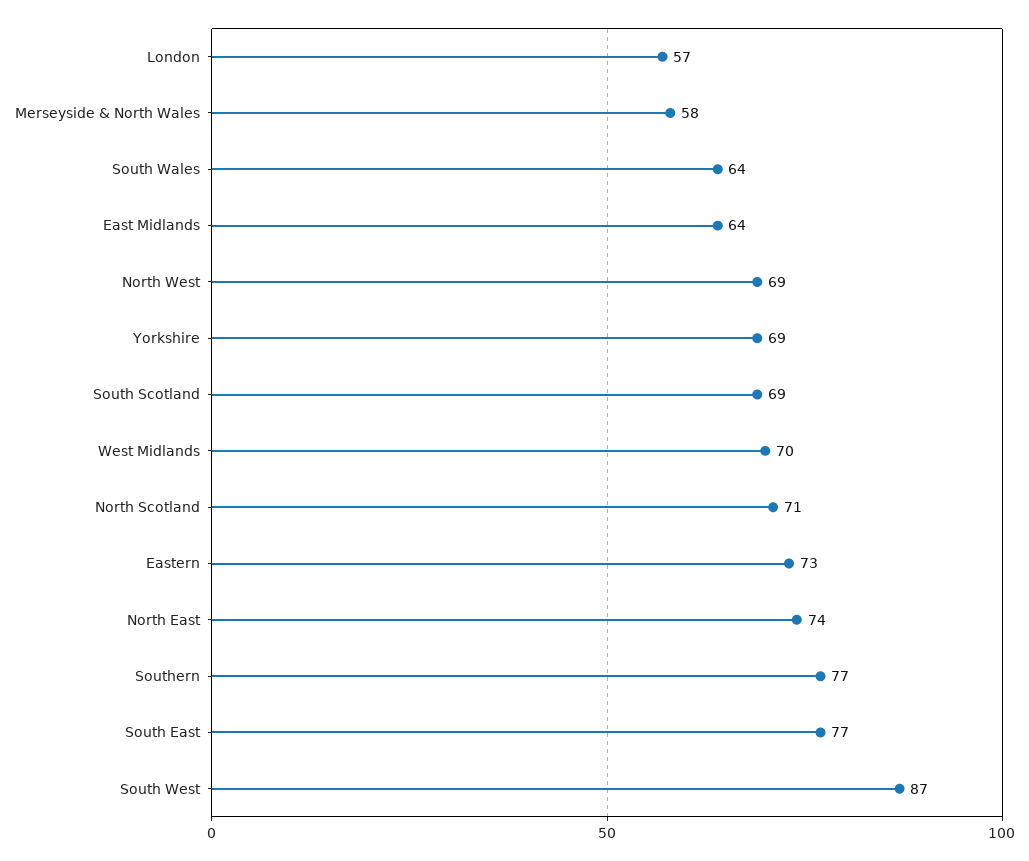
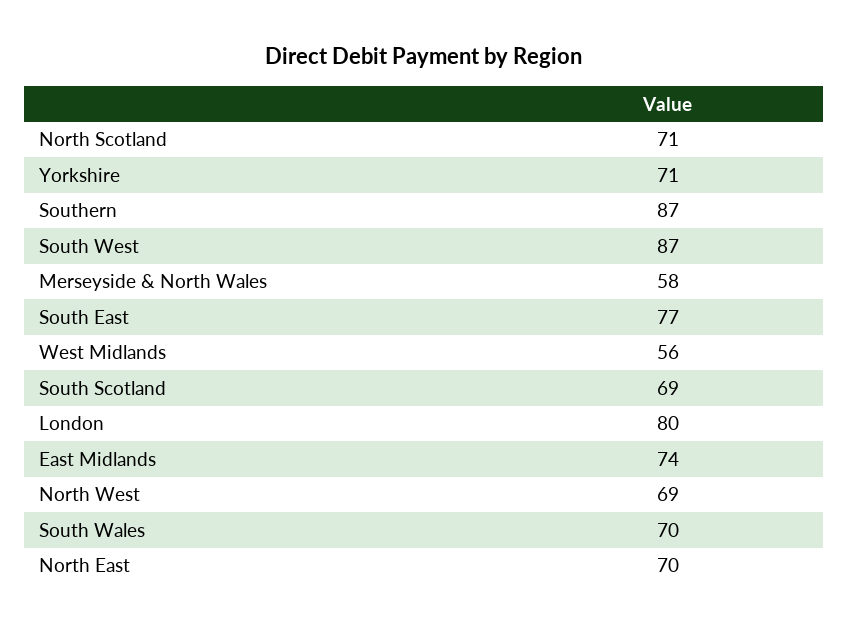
London: 57 -> 80
South Wales: 64 -> 70
East Midlands: 64 -> 74
Yorkshire: 69 -> 71
West Midlands: 70 -> 56
Eastern: 73 -> none
North East: 74 -> 70
Southern: 77 -> 87

